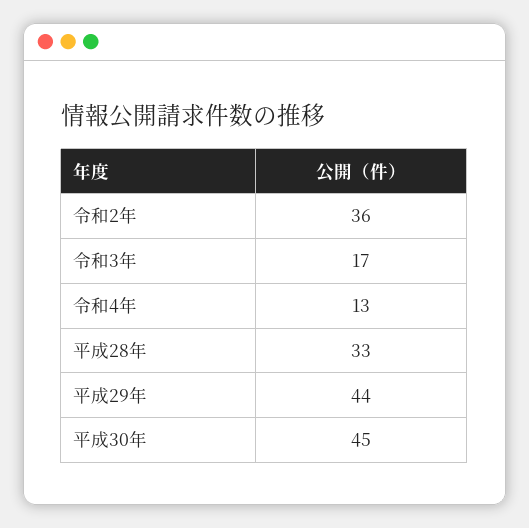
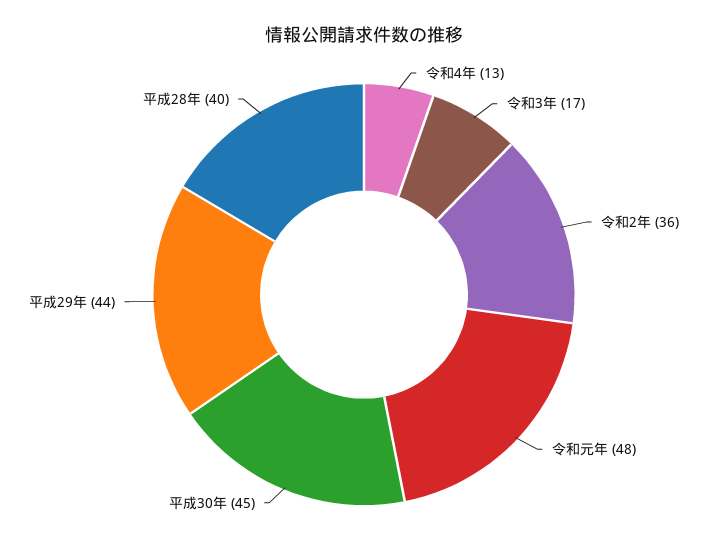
平成28年: 33 -> 40
令和元年: none -> 48

